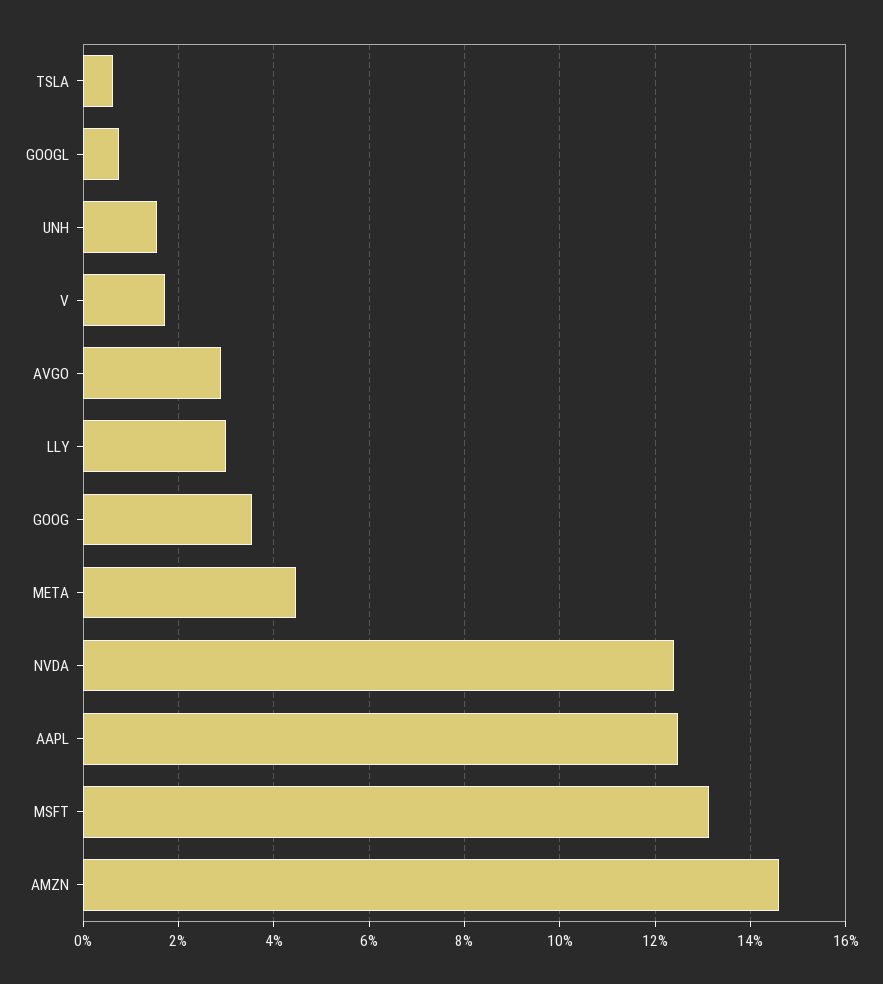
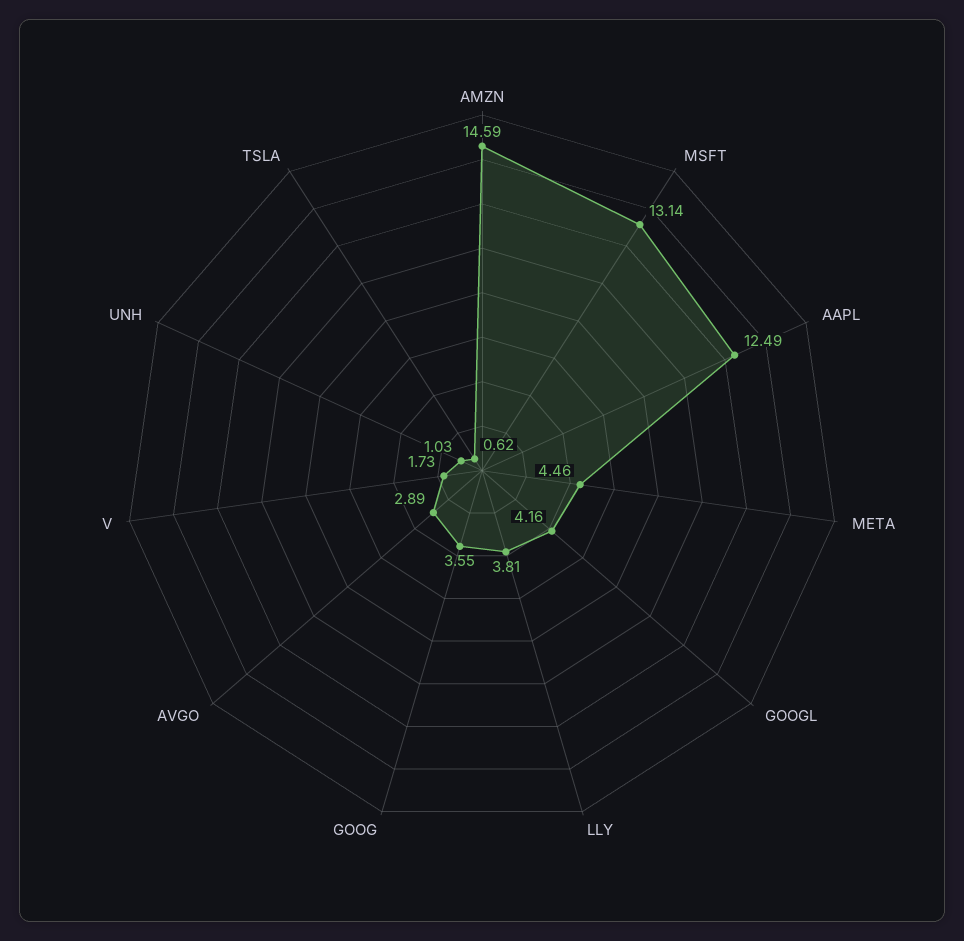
GOOGL: 0.8 -> 4.16
UNH: 1.6 -> 1.03
LLY: 3 -> 3.81
NVDA: 12.4 -> none

